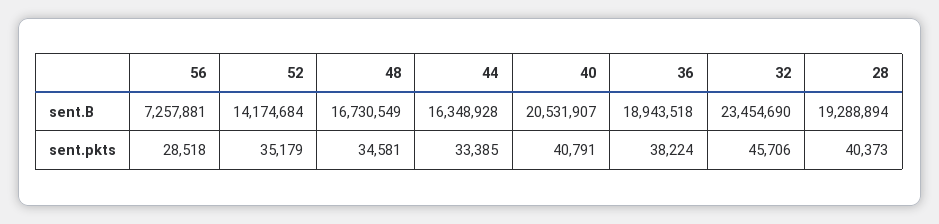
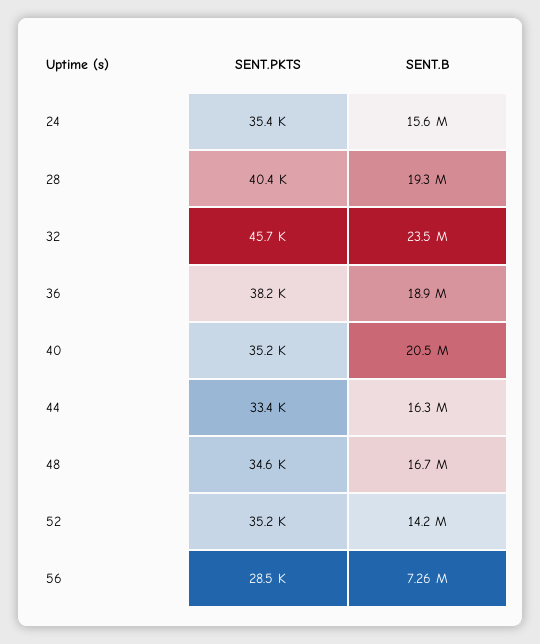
40, sent.pkts: 40791 -> 35200
24, sent.pkts: none -> 35400
24, sent.B: none -> 15600000

